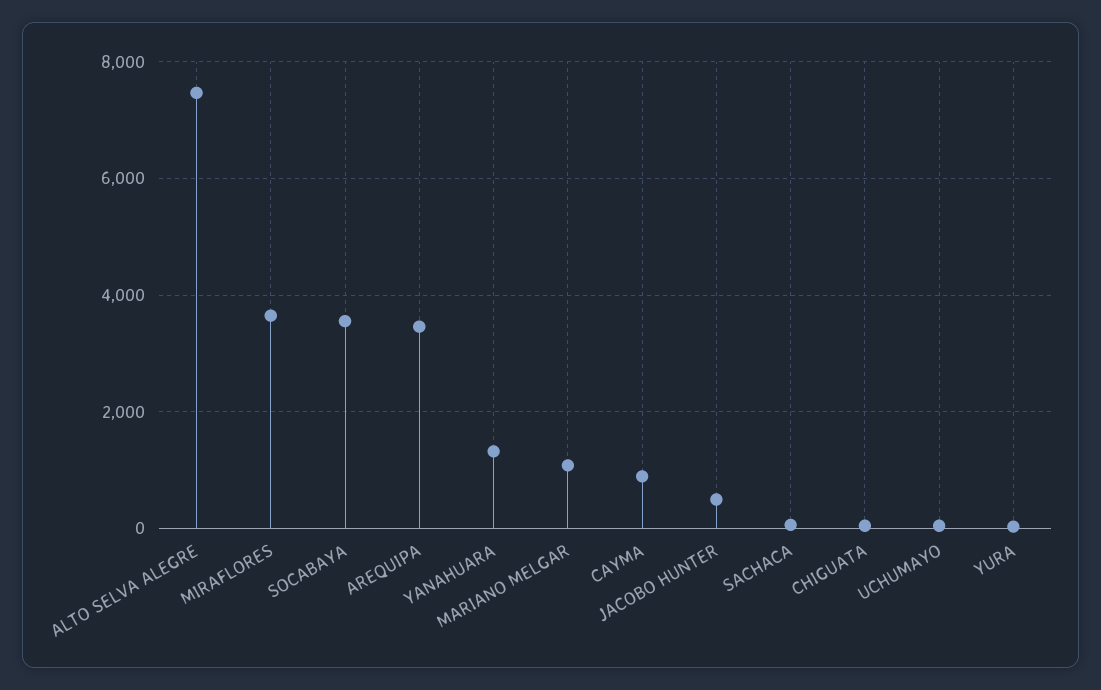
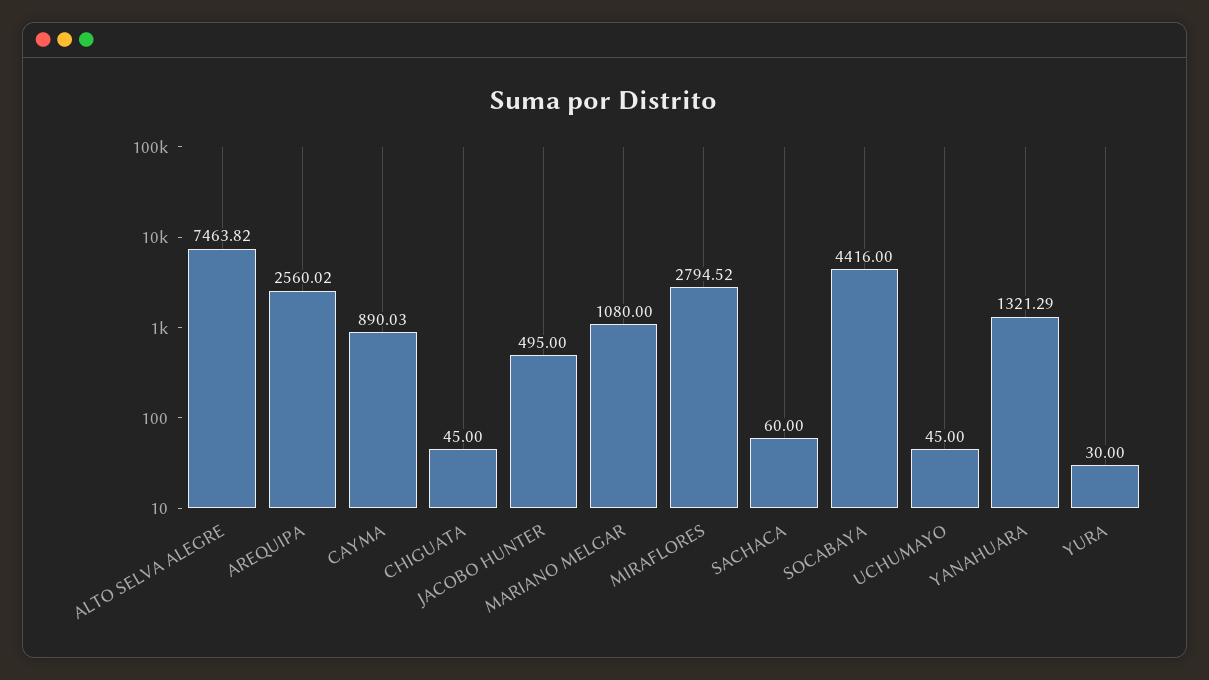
MIRAFLORES: 3600 -> 2794.52
SOCABAYA: 3600 -> 4416
AREQUIPA: 3400 -> 2560.02

